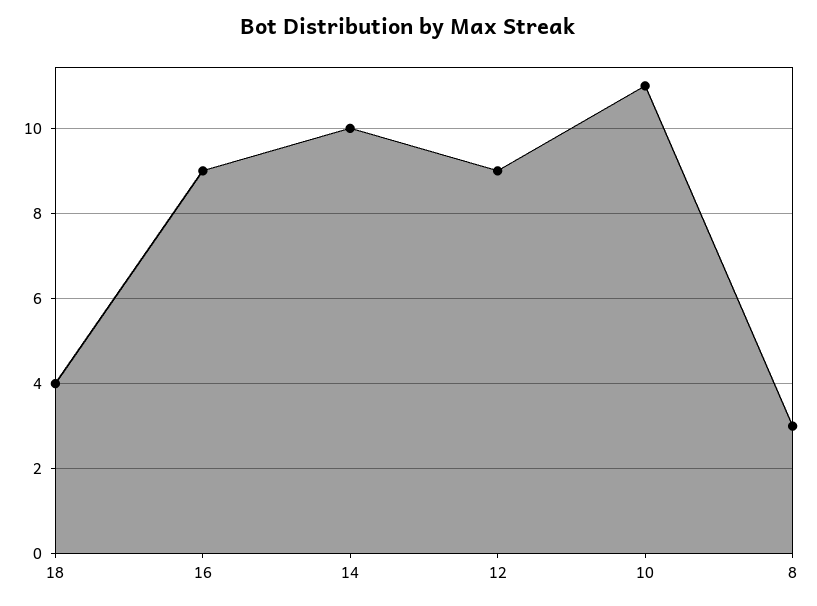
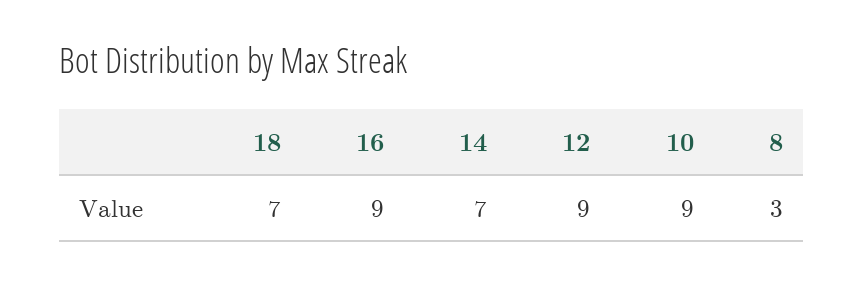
18: 4 -> 7
14: 10 -> 7
10: 11 -> 9

